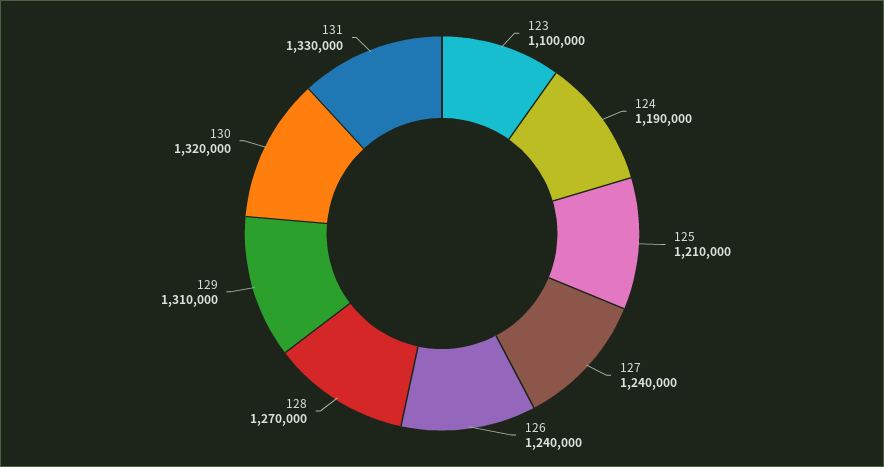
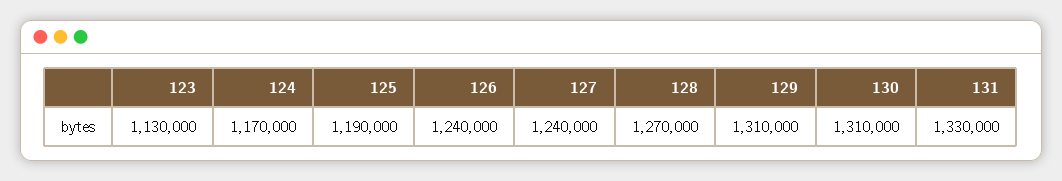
123: 1100000 -> 1130000
124: 1190000 -> 1170000
125: 1210000 -> 1190000
130: 1320000 -> 1310000

